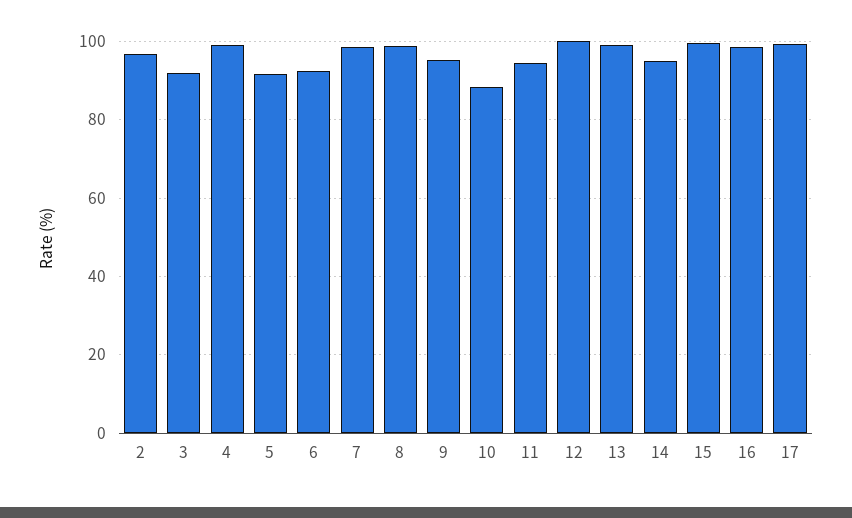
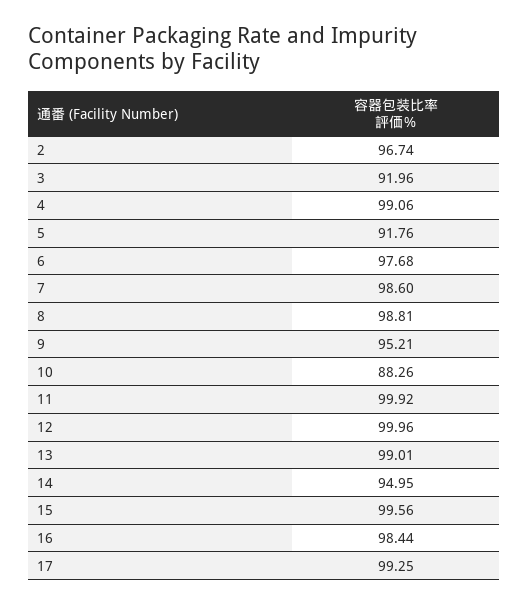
6: 92 -> 97.68
11: 94 -> 99.92

